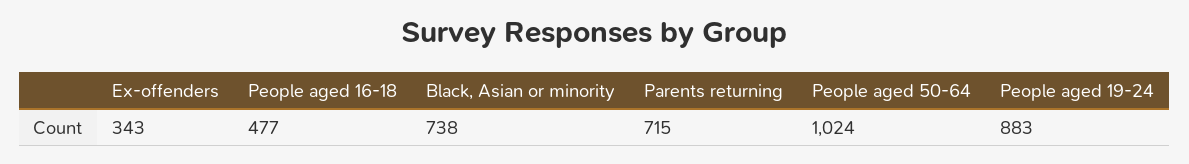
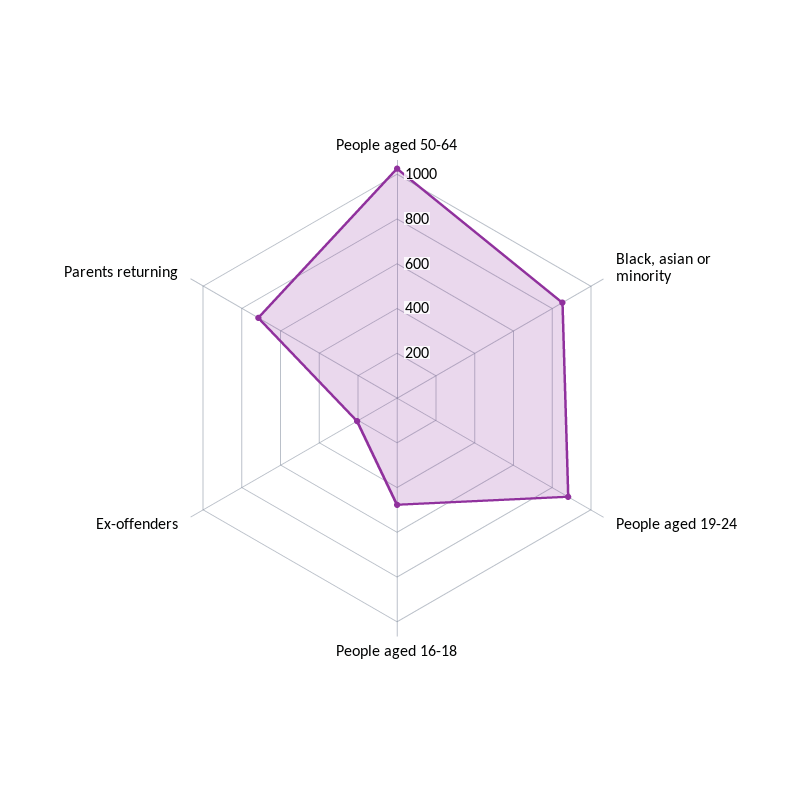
Ex-offenders: 343 -> 200
Black, Asian or minority: 738 -> 850

